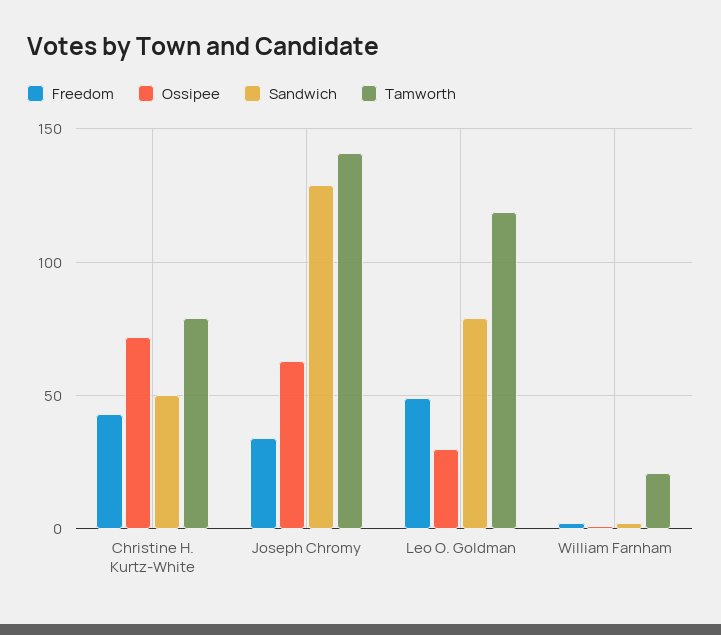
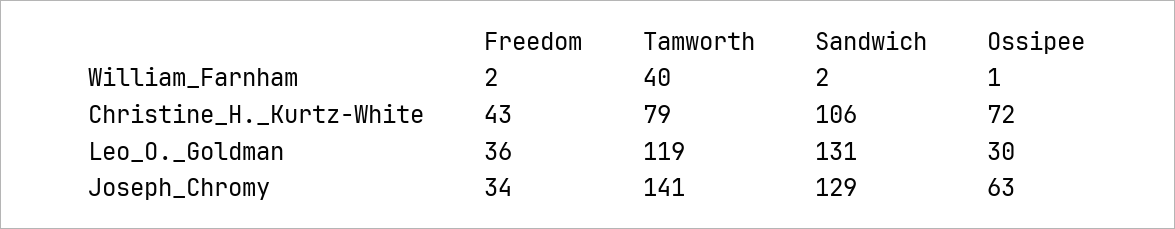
Sandwich, Christine H. Kurtz-White: 50 -> 106
Freedom, Leo O. Goldman: 50 -> 36
Sandwich, Leo O. Goldman: 80 -> 131
Tamworth, William Farnham: 20 -> 40

